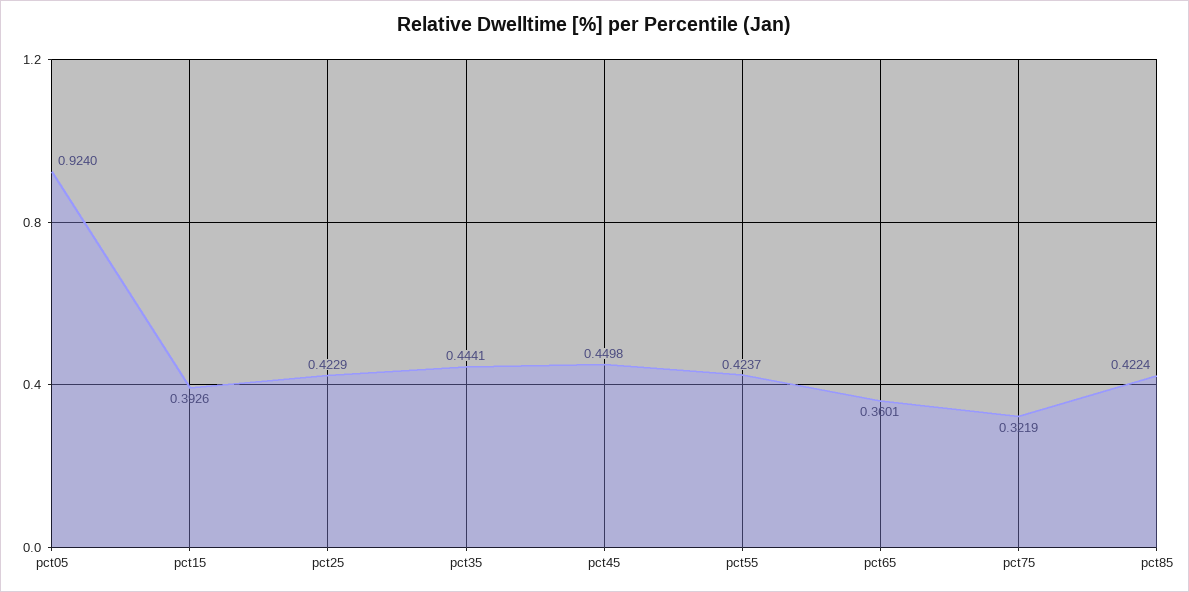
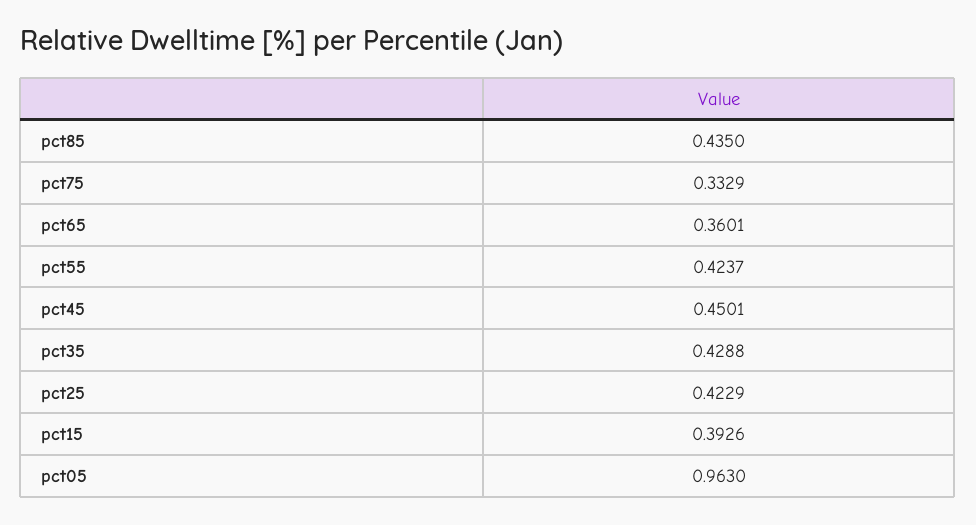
pct05: 0.924 -> 0.963
pct35: 0.4441 -> 0.4288
pct45: 0.4498 -> 0.4501
pct75: 0.3219 -> 0.3329
pct85: 0.4224 -> 0.435

